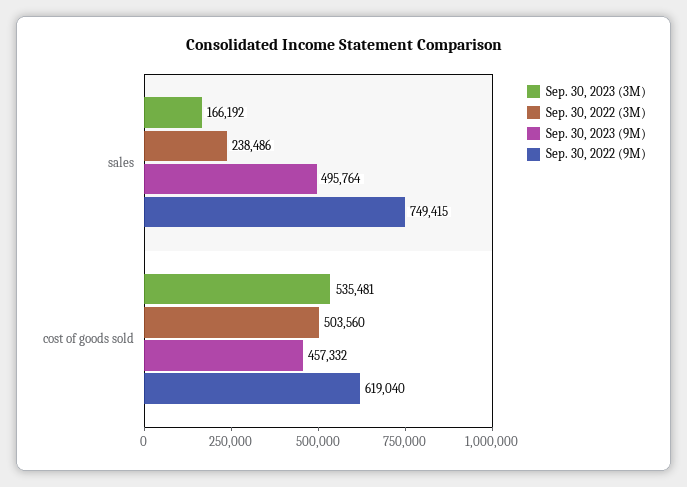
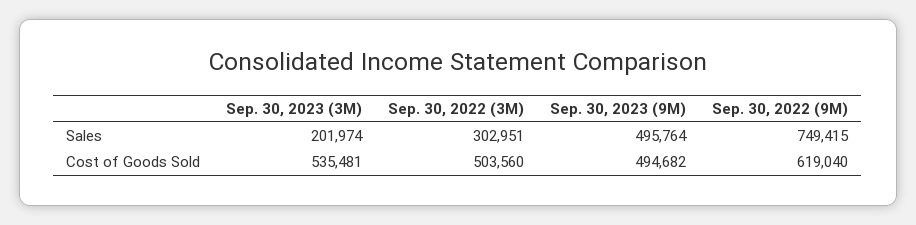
Sep. 30, 2023 (3M), sales: 166192 -> 201974
Sep. 30, 2022 (3M), sales: 238486 -> 302951
Sep. 30, 2023 (9M), cost of goods sold: 457332 -> 494682

